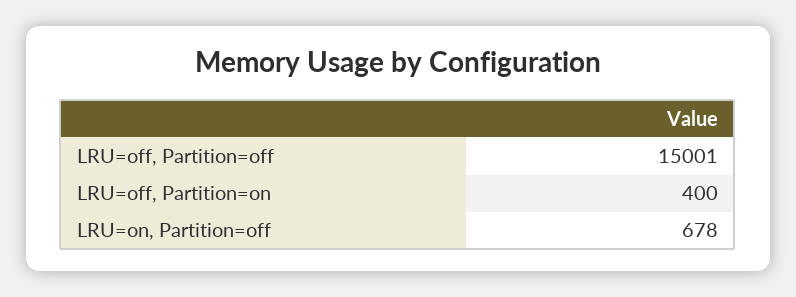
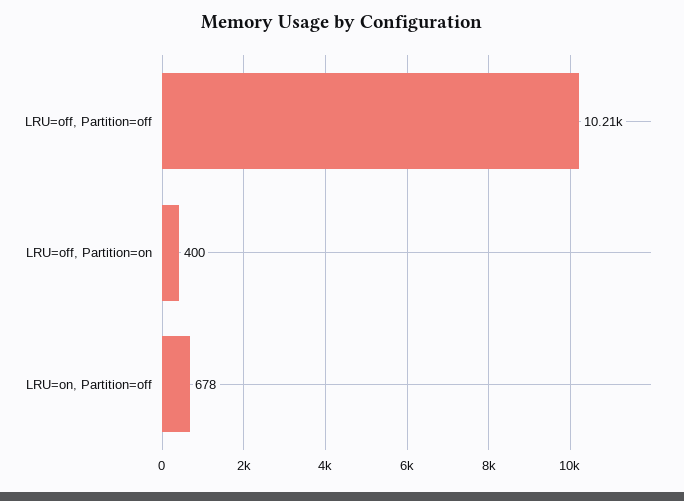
LRU=off, Partition=off: 15001 -> 10210

